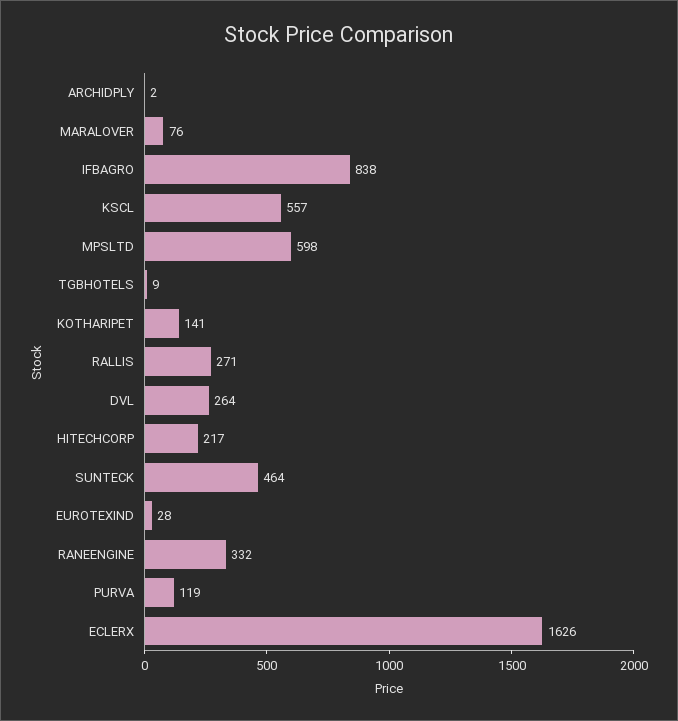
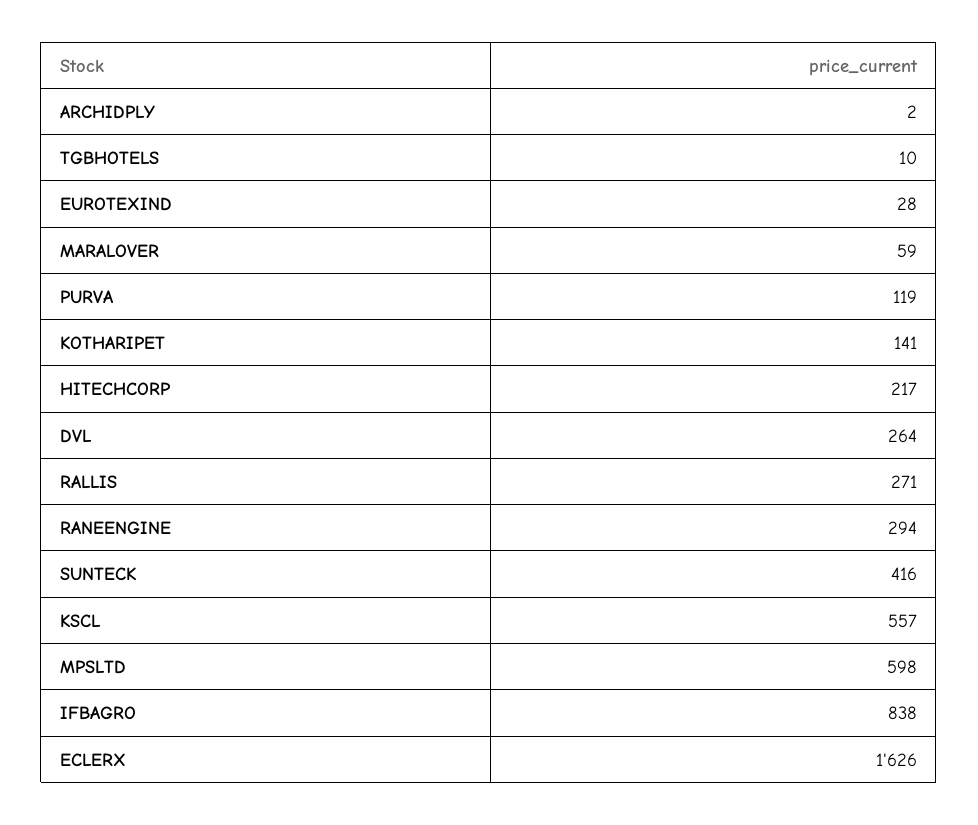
MARALOVER: 76 -> 59
TGBHOTELS: 9 -> 10
SUNTECK: 464 -> 416
RANEENGINE: 332 -> 294

